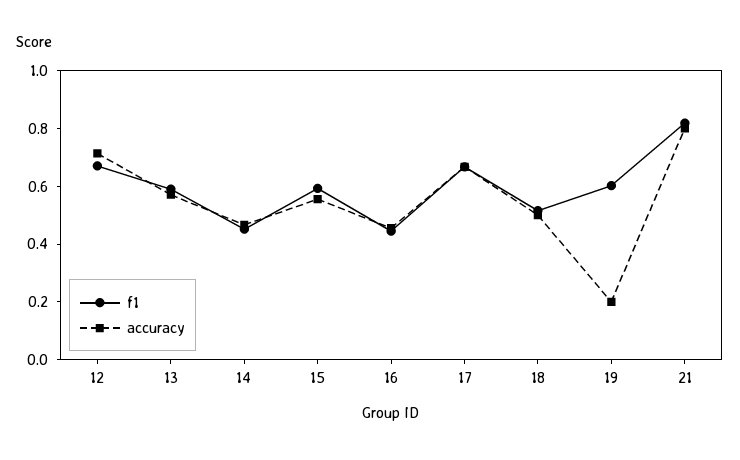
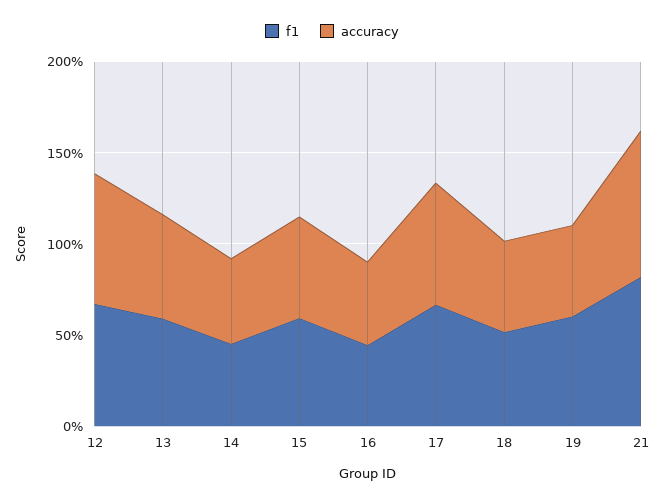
accuracy, 19: 0.2 -> 0.5

